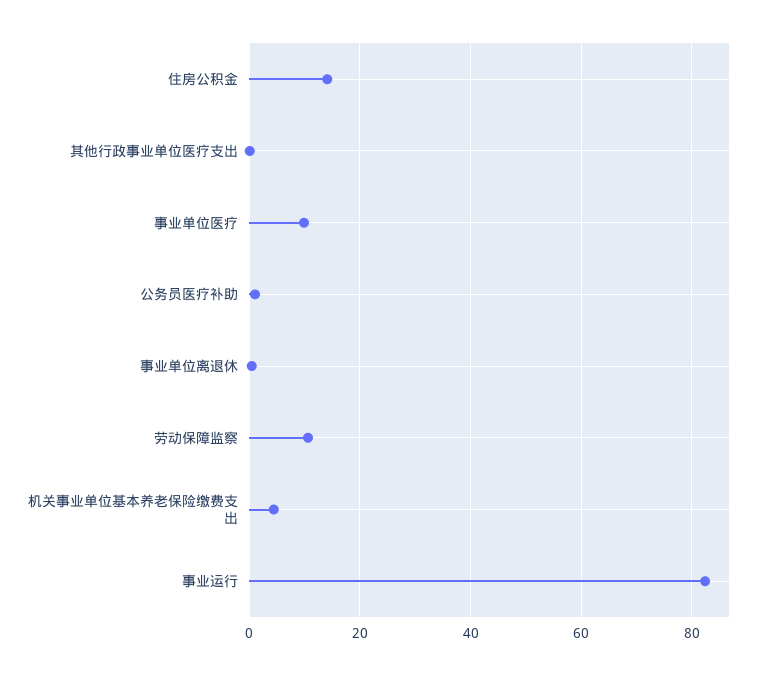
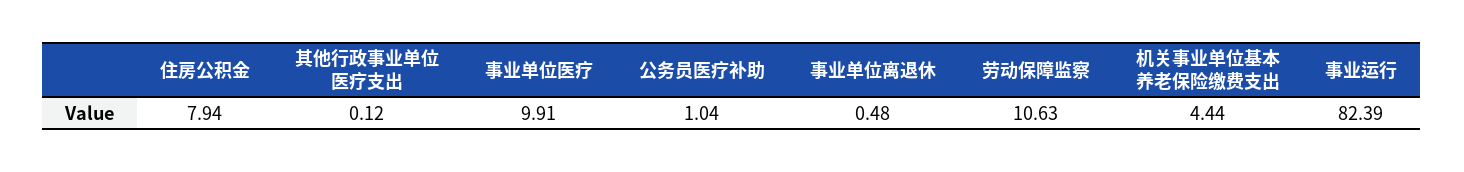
住房公积金: 14 -> 7.94

